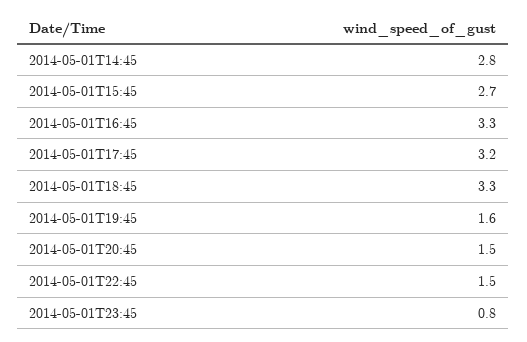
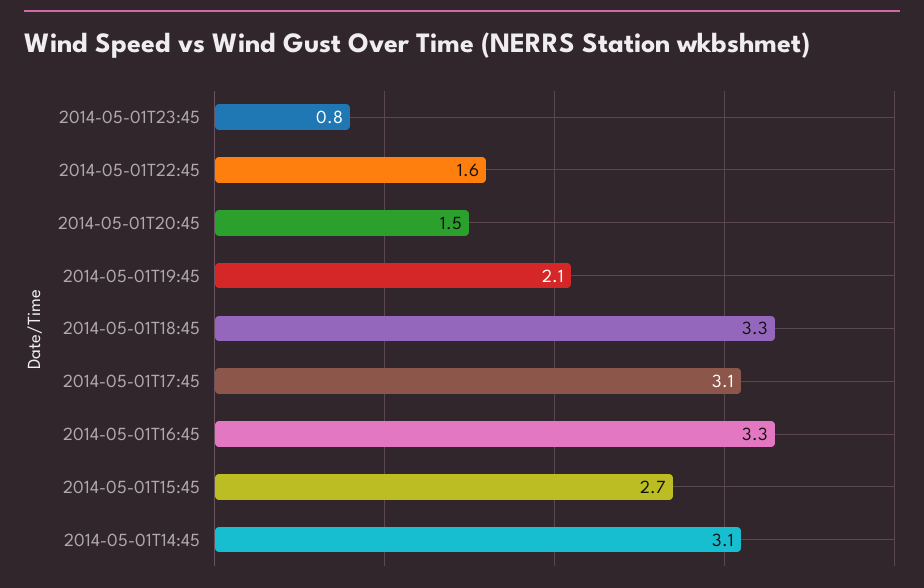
2014-05-01T14:45: 2.8 -> 3.1
2014-05-01T17:45: 3.2 -> 3.1
2014-05-01T19:45: 1.6 -> 2.1
2014-05-01T22:45: 1.5 -> 1.6

